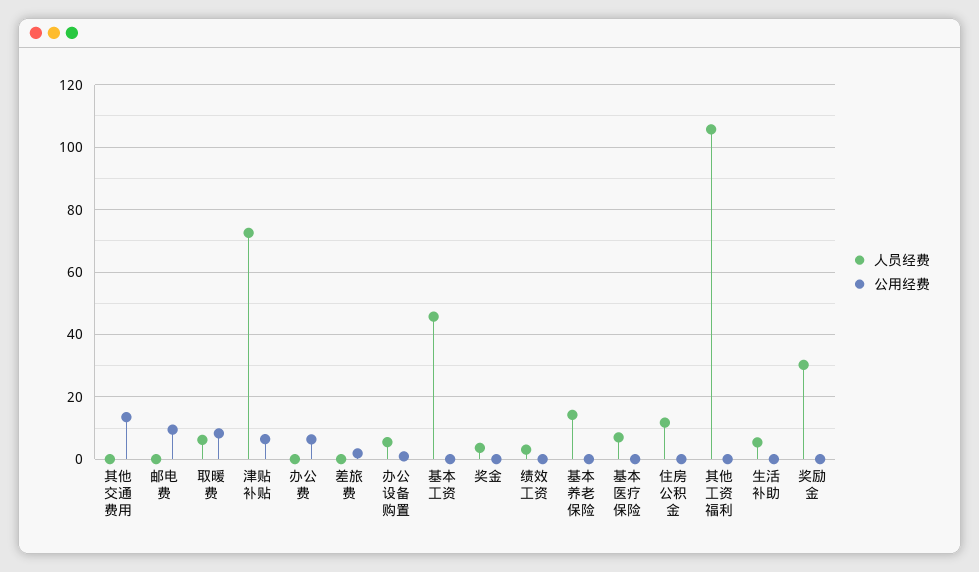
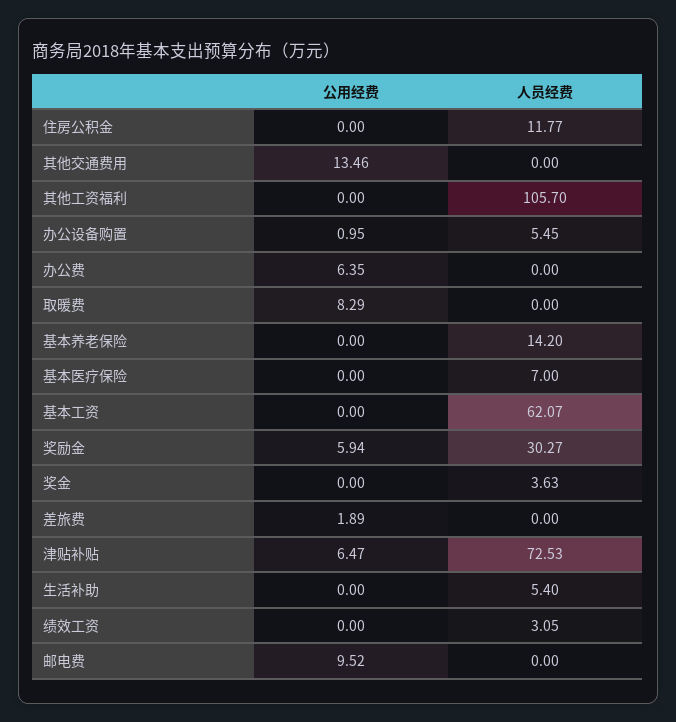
人员经费, 取暖费: 6 -> 0
人员经费, 基本工资: 46 -> 62.07
公用经费, 奖励金: 0 -> 5.94

